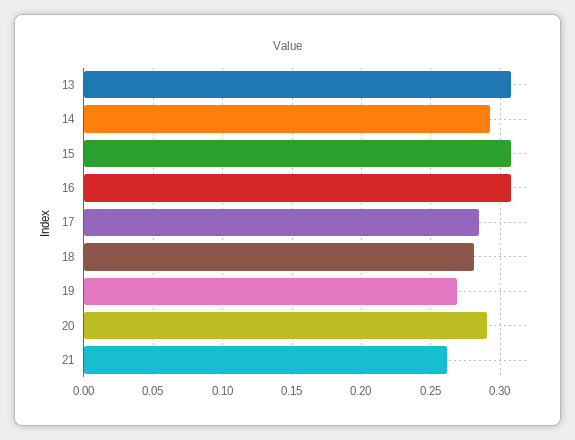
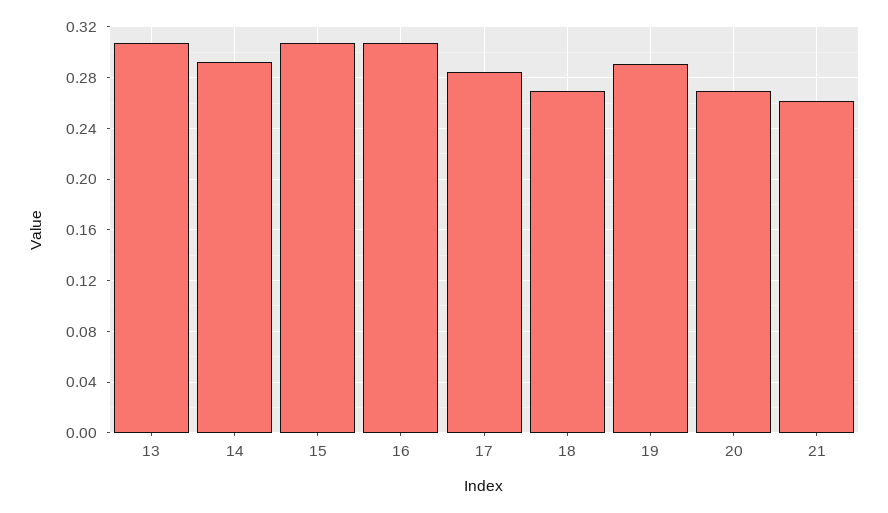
18: 0.28 -> 0.27
19: 0.27 -> 0.29
20: 0.29 -> 0.27

